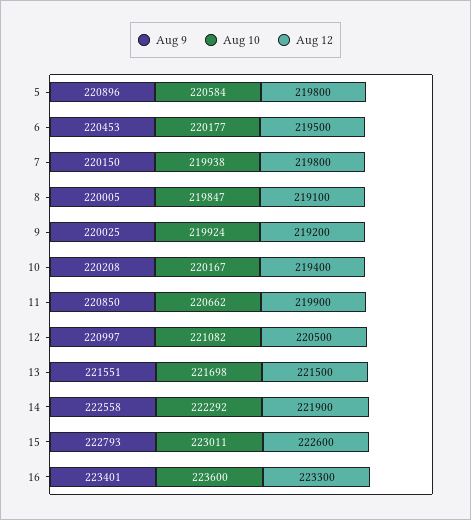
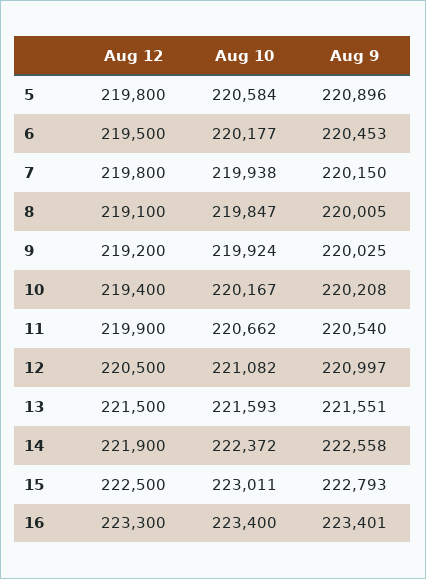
Aug 9, 11: 220850 -> 220540
Aug 10, 13: 221698 -> 221593
Aug 10, 14: 222292 -> 222372
Aug 12, 15: 222600 -> 222500
Aug 10, 16: 223600 -> 223400

